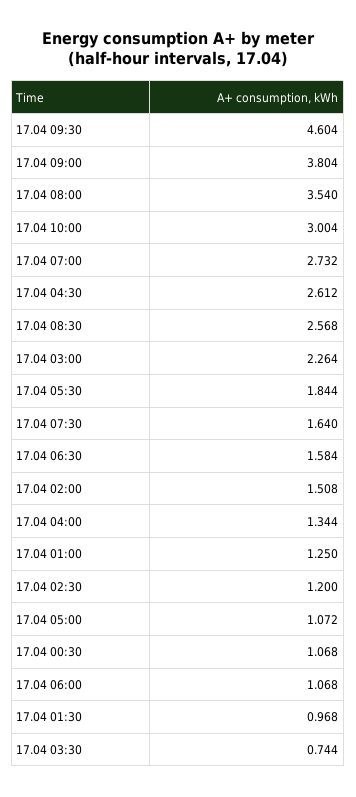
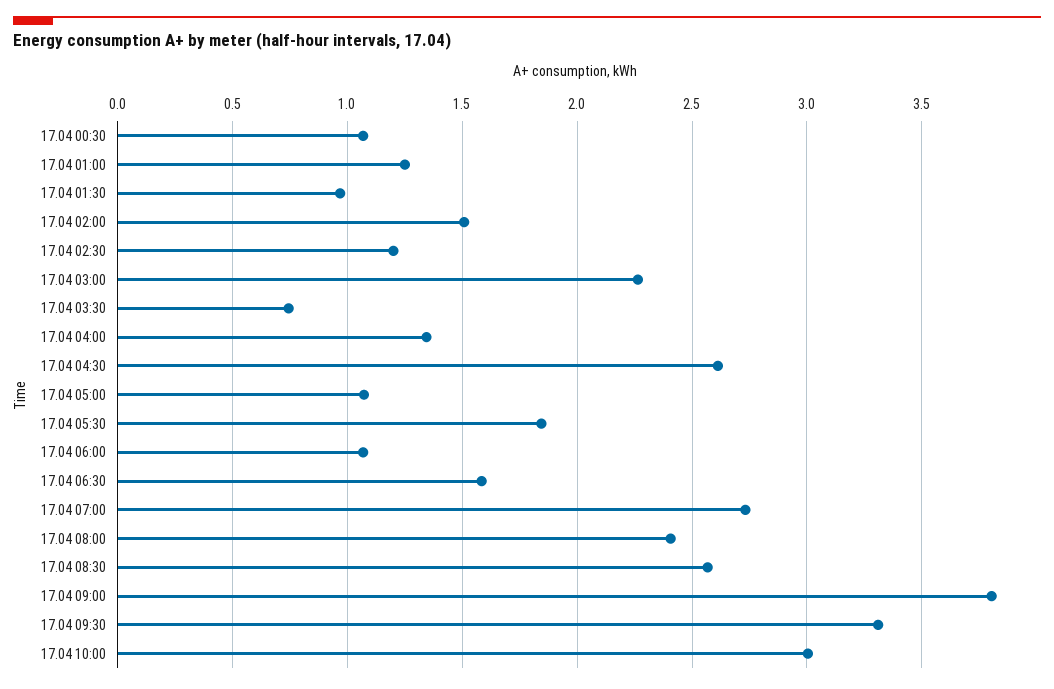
17.04 09:30: 4.604 -> 3.3
17.04 08:00: 3.54 -> 2.4
17.04 07:30: 1.64 -> none

